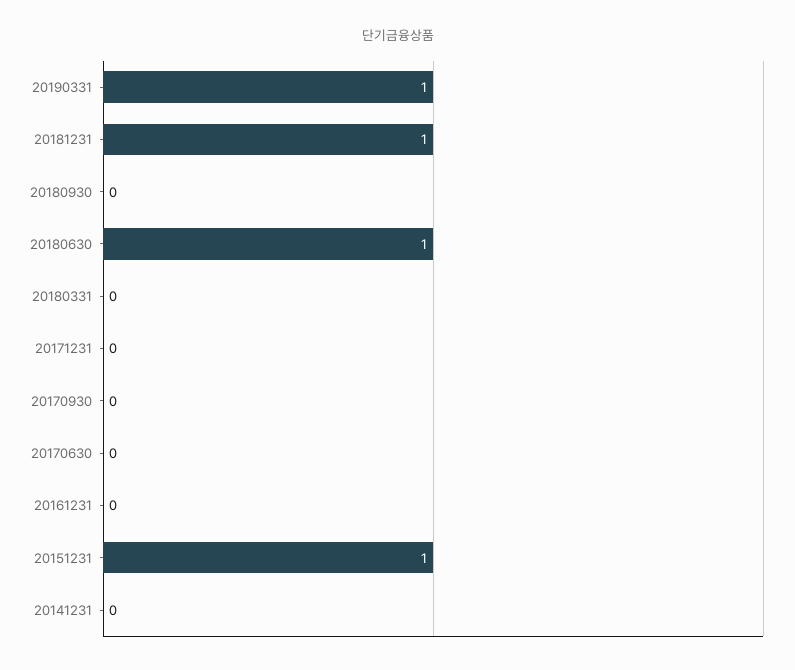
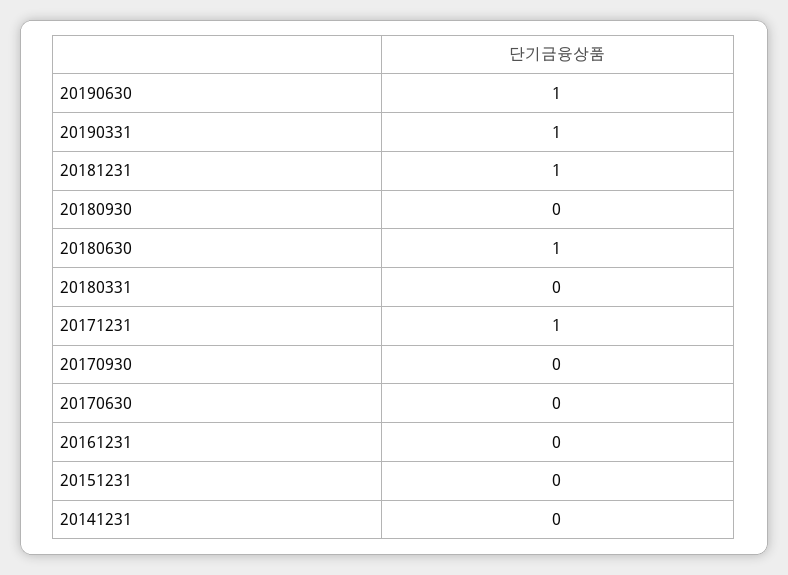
20171231: 0 -> 1
20151231: 1 -> 0
20190630: none -> 1

